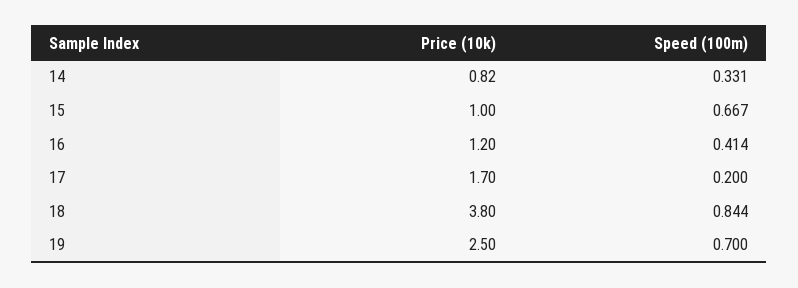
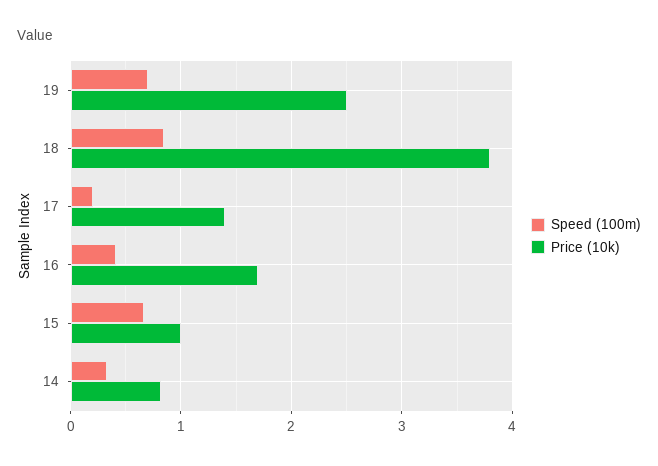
Price (10k), 16: 1.2 -> 1.7
Price (10k), 17: 1.7 -> 1.4

